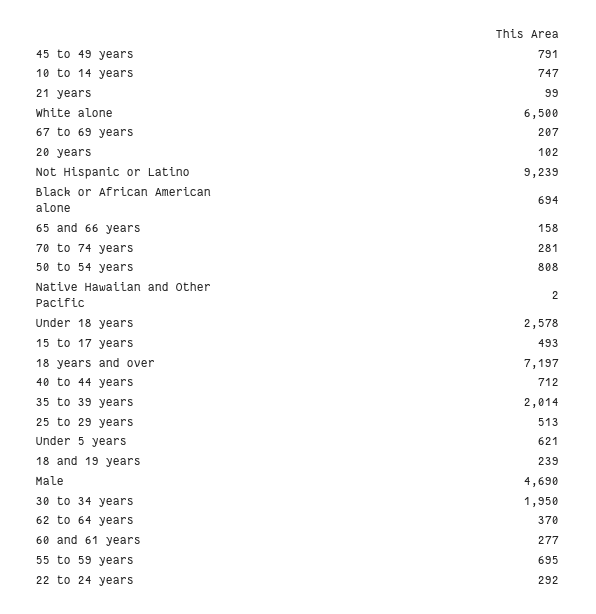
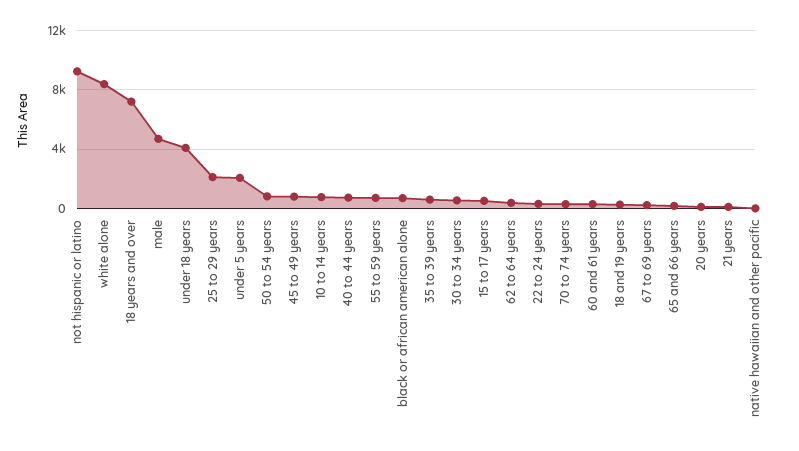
White alone: 6500 -> 8500
Under 18 years: 2578 -> 4000
35 to 39 years: 2014 -> 500
25 to 29 years: 513 -> 2000
Under 5 years: 621 -> 2000
30 to 34 years: 1950 -> 500

